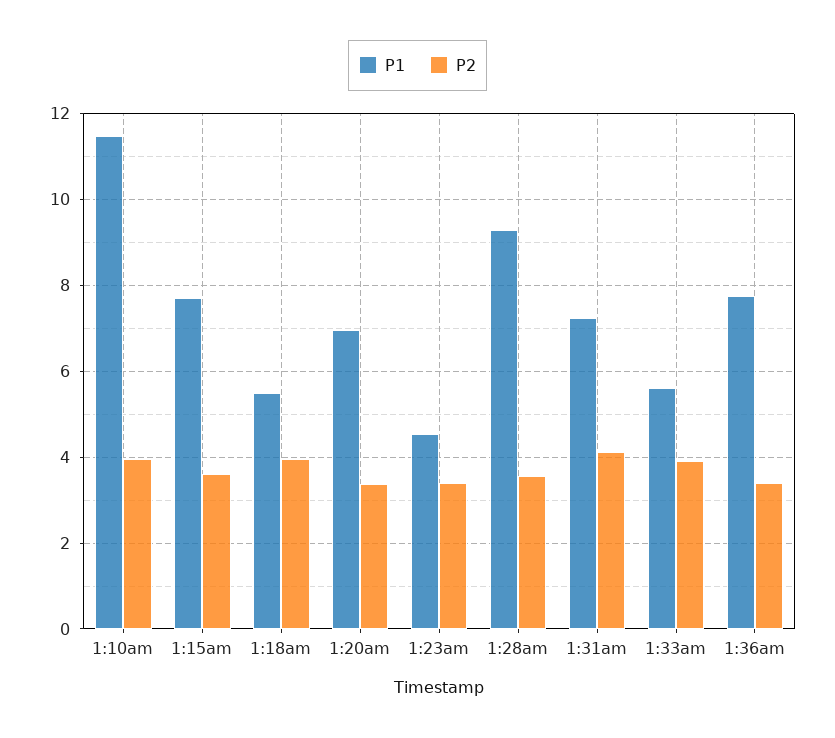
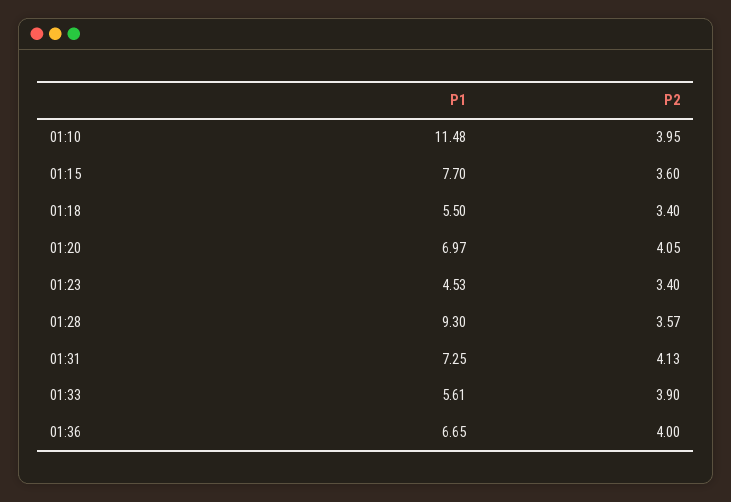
P2, 1:18am: 4 -> 3.4
P2, 1:20am: 3.4 -> 4.05
P1, 1:36am: 7.8 -> 6.65
P2, 1:36am: 3.4 -> 4

